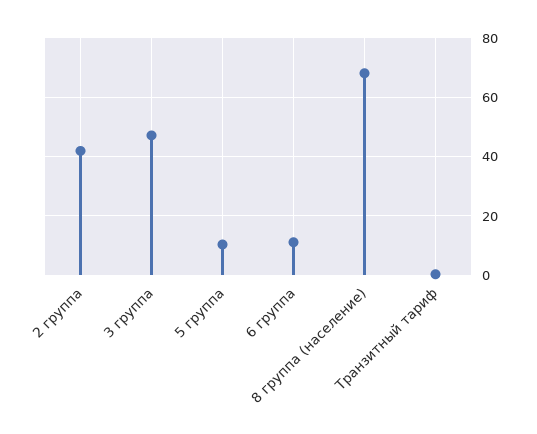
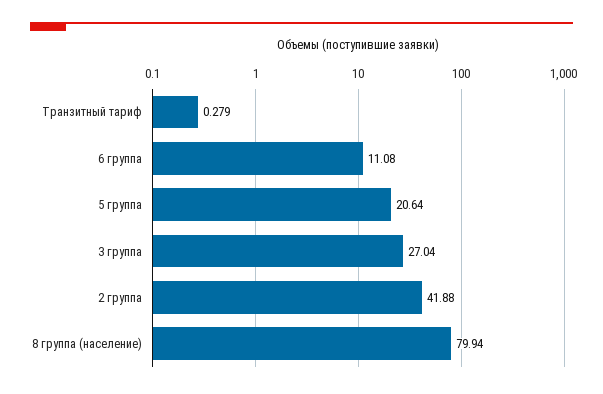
3 группа: 47.5 -> 27.04
5 группа: 10 -> 20.64
8 группа (население): 67.5 -> 79.94

